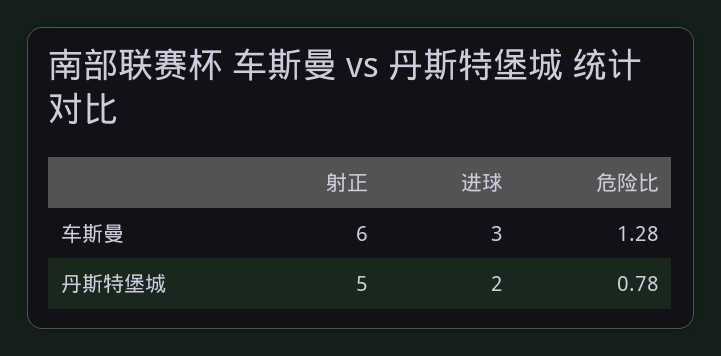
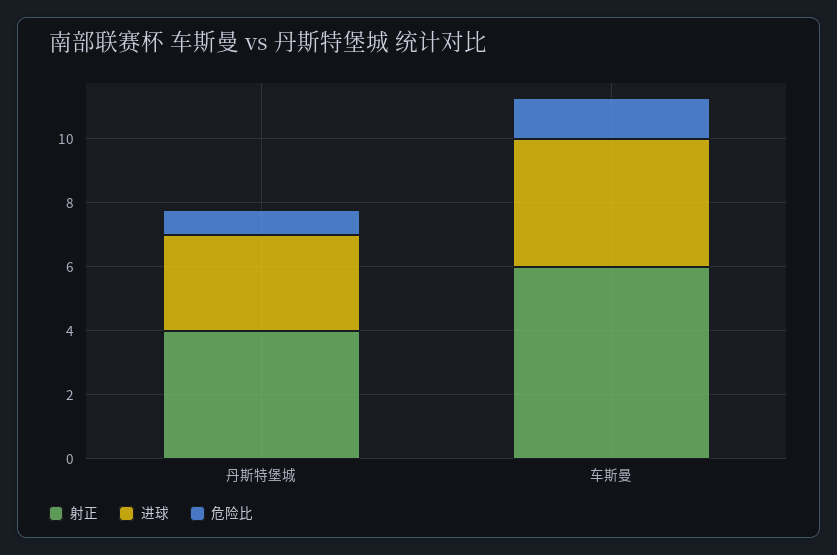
进球, 车斯曼: 3 -> 4
射正, 丹斯特堡城: 5 -> 4
进球, 丹斯特堡城: 2 -> 3

